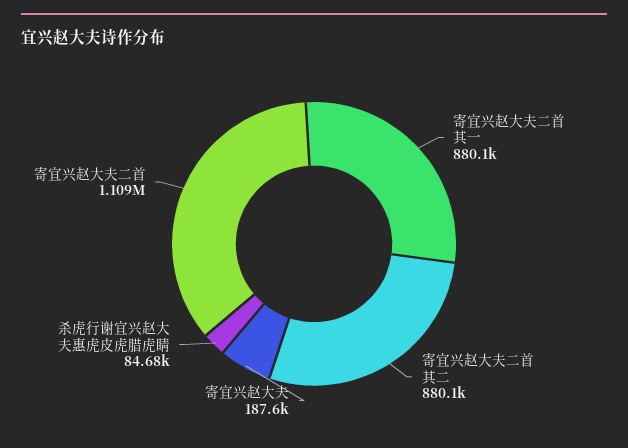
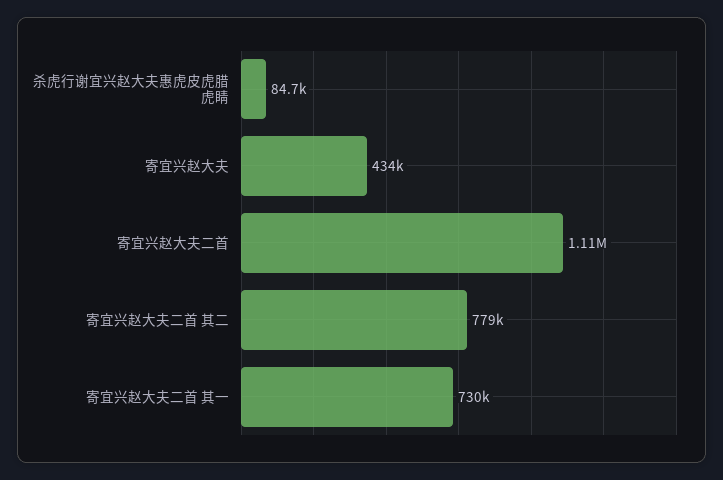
寄宜兴赵大夫二首 其一: 880100 -> 730000
寄宜兴赵大夫二首 其二: 880100 -> 779000
寄宜兴赵大夫: 187600 -> 434000

